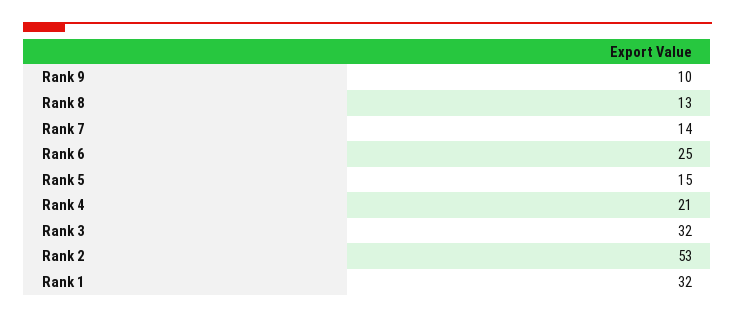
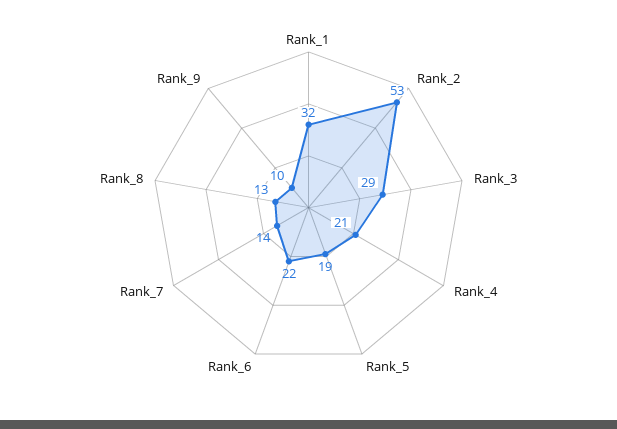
Rank 6: 25 -> 22
Rank 5: 15 -> 19
Rank 3: 32 -> 29

